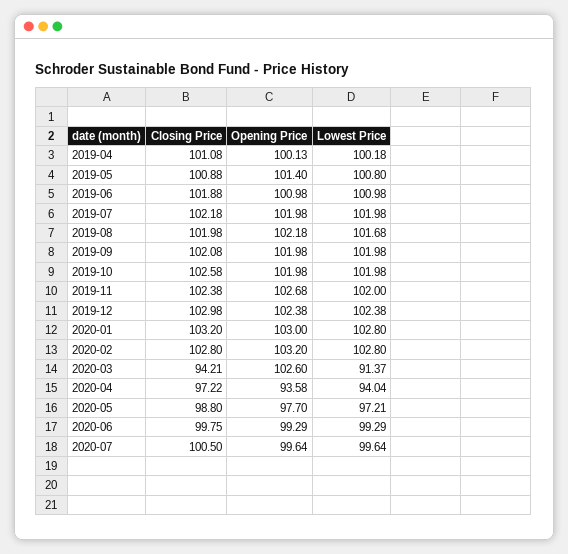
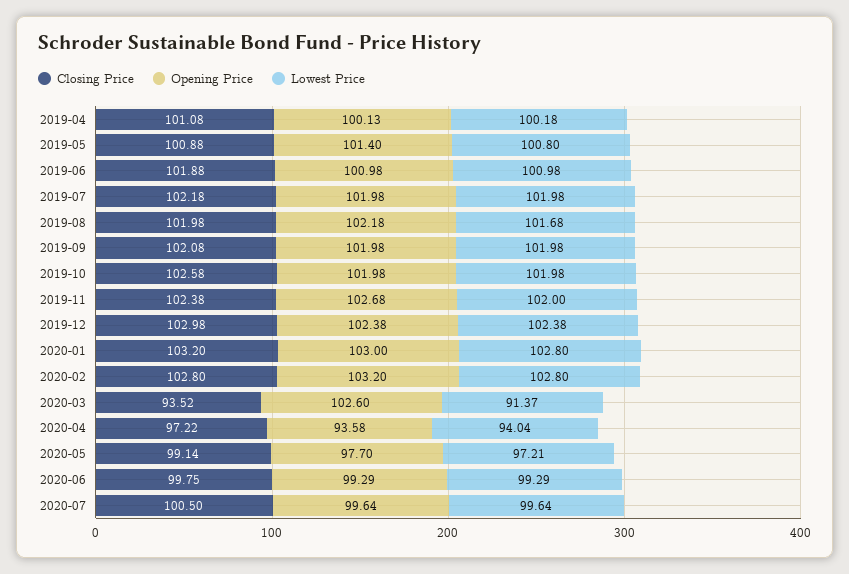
Closing Price, 2020-03: 94.21 -> 93.52
Closing Price, 2020-05: 98.8 -> 99.14

